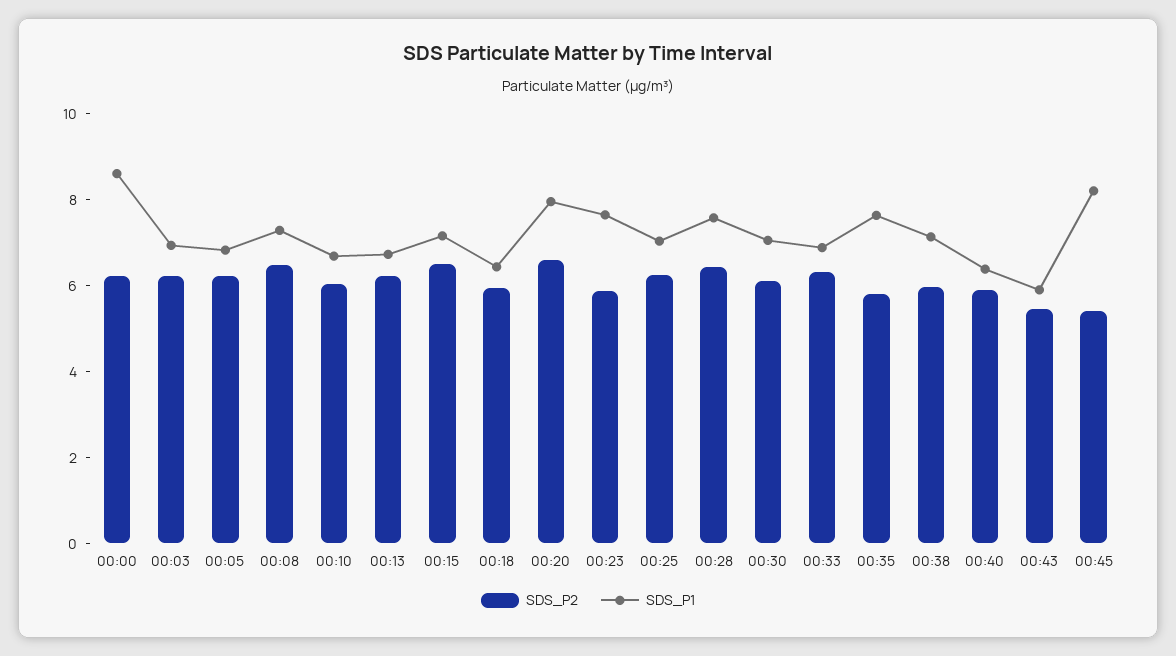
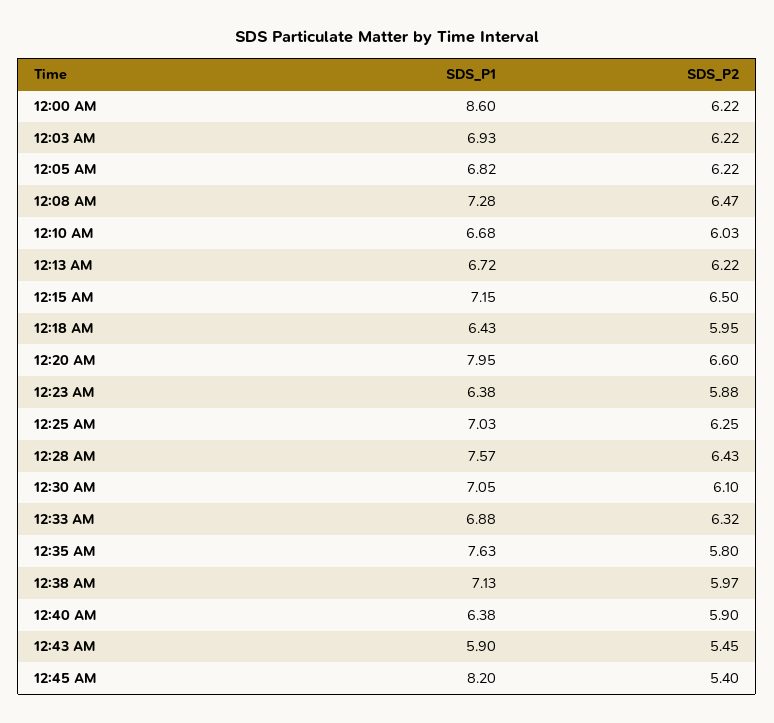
SDS_P1, 00:23: 7.5 -> 6.38

